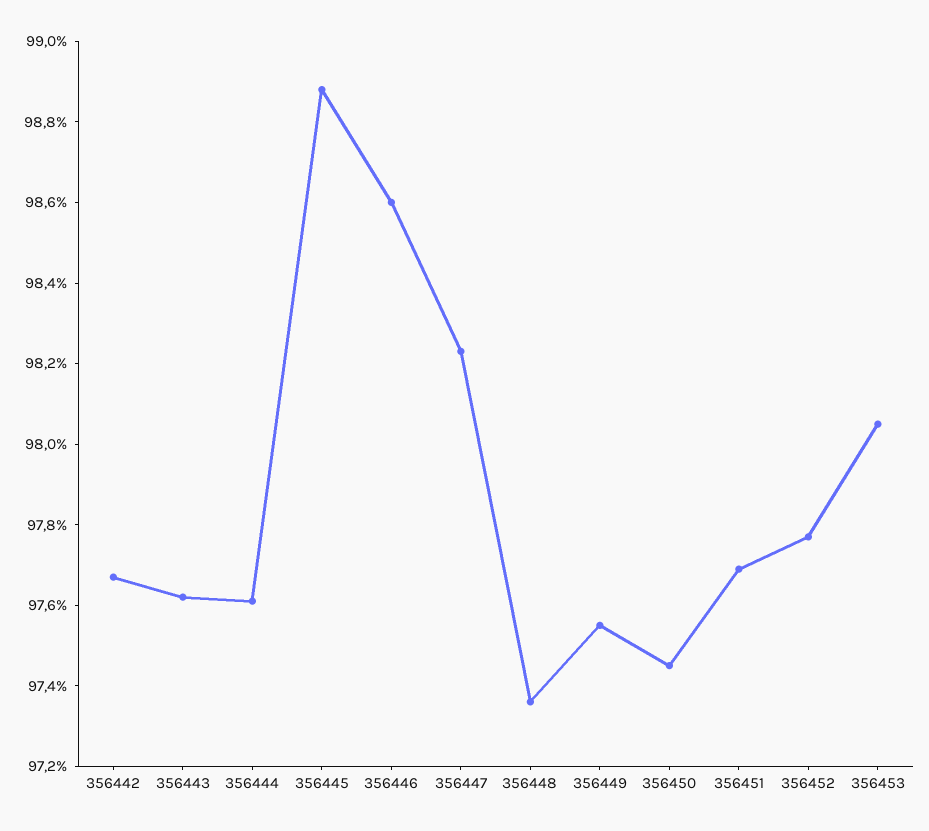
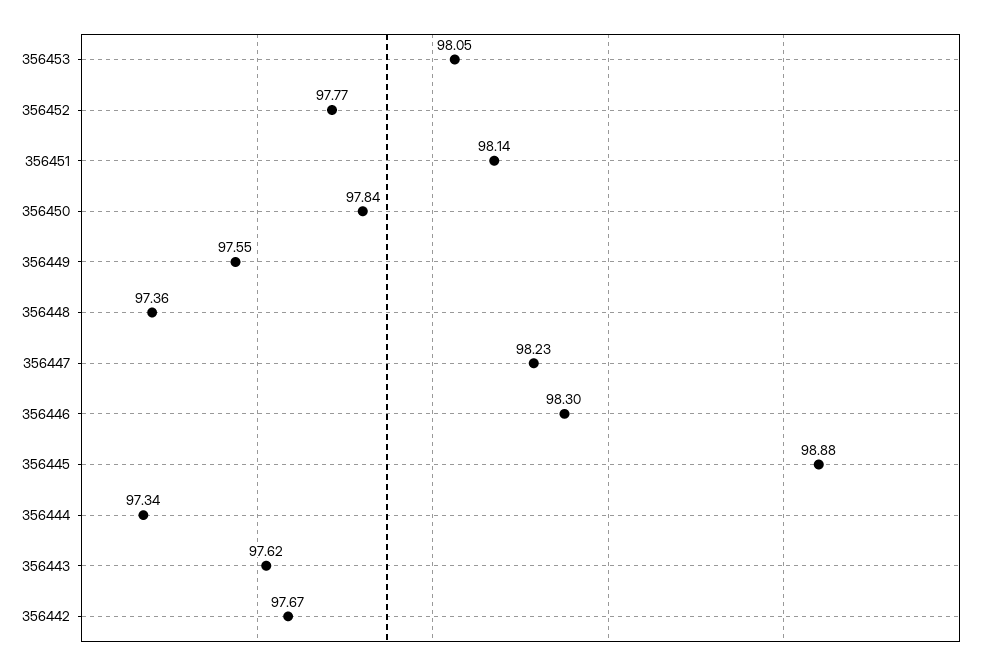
356444: 97.6 -> 97.34
356446: 98.6 -> 98.3
356450: 97.45 -> 97.84
356451: 97.7 -> 98.14

